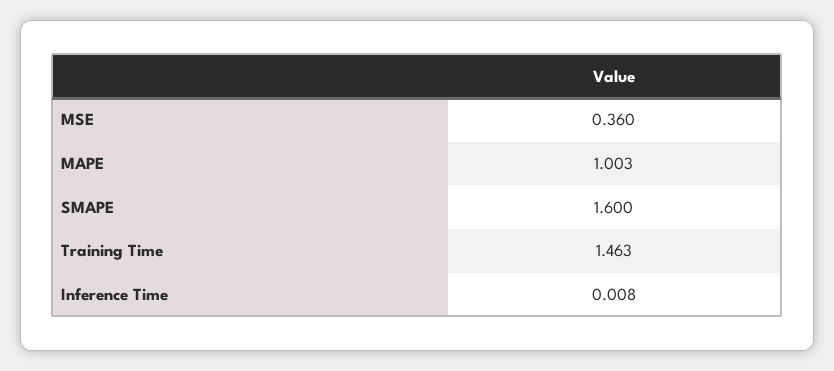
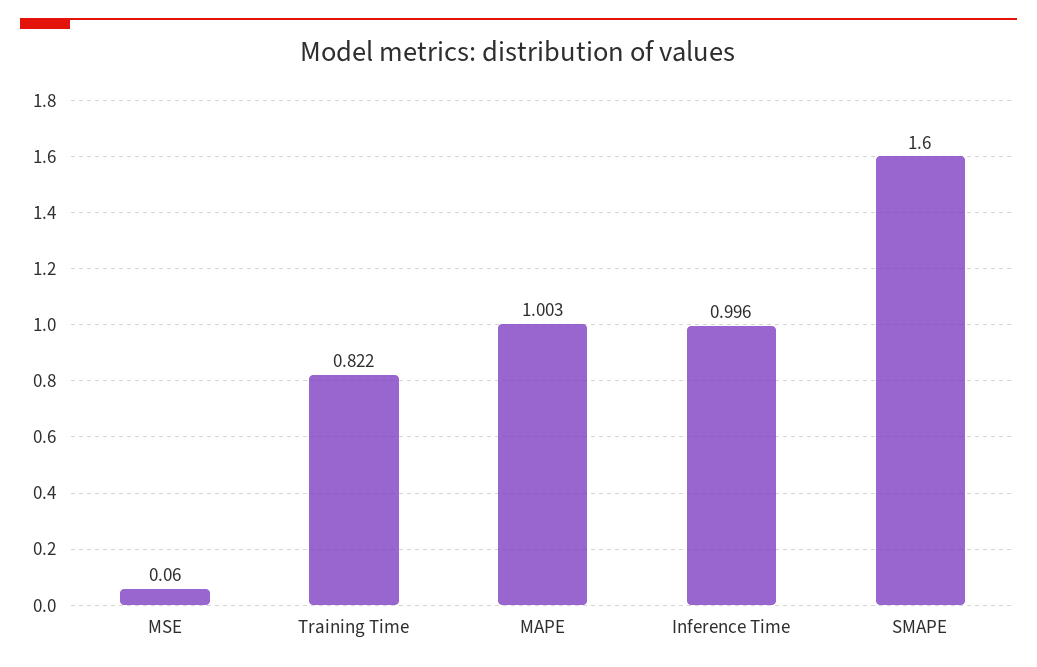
MSE: 0.36 -> 0.06
Training Time: 1.463 -> 0.822
Inference Time: 0.008 -> 0.996

